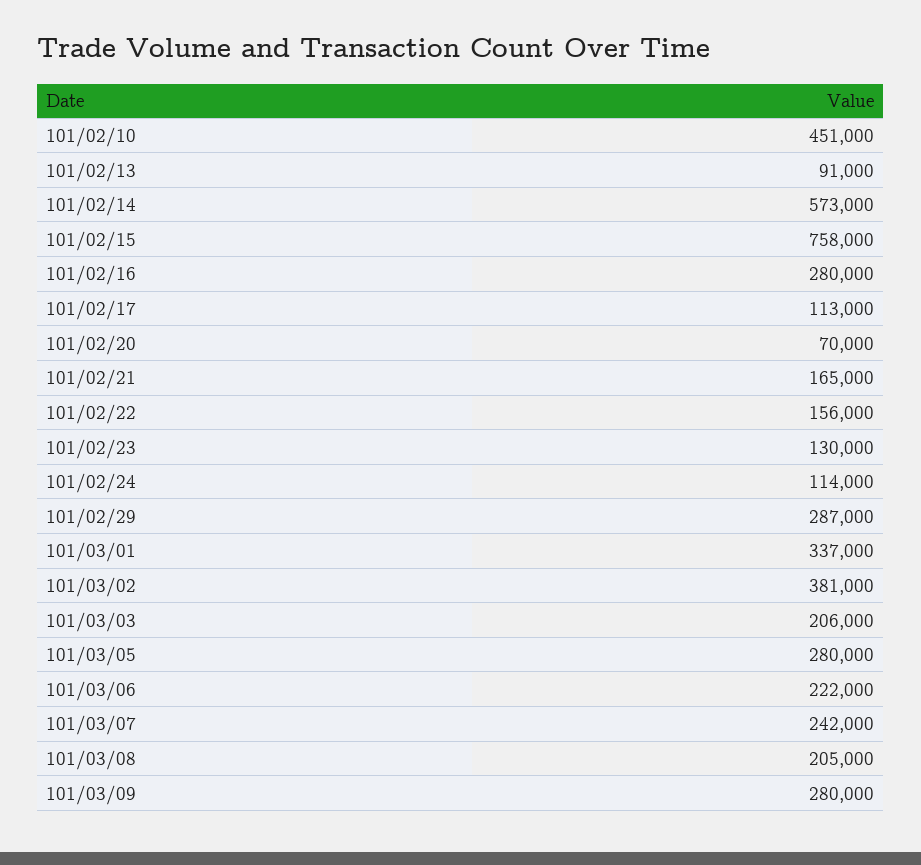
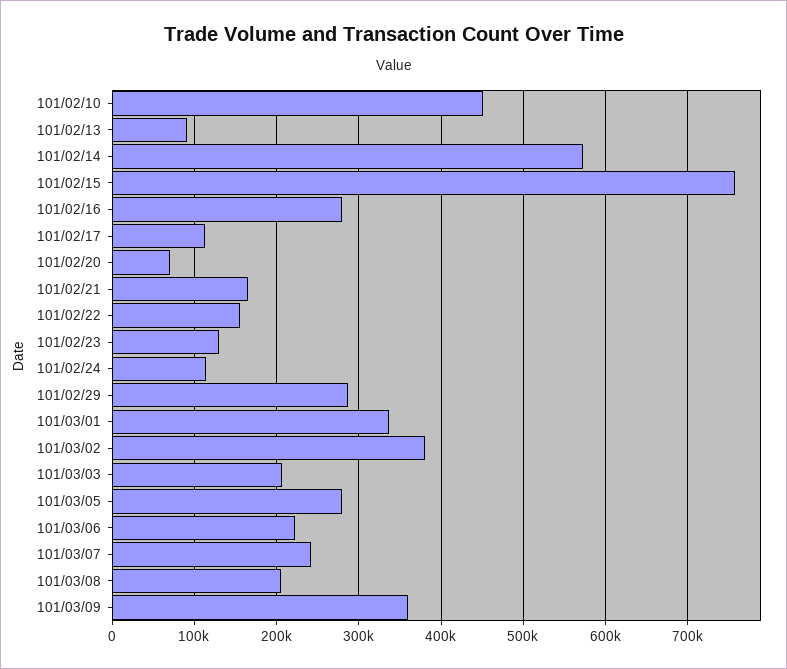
101/03/09: 280000 -> 360000

